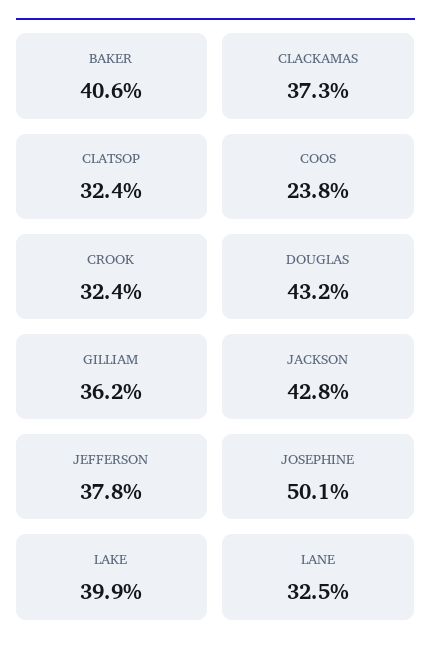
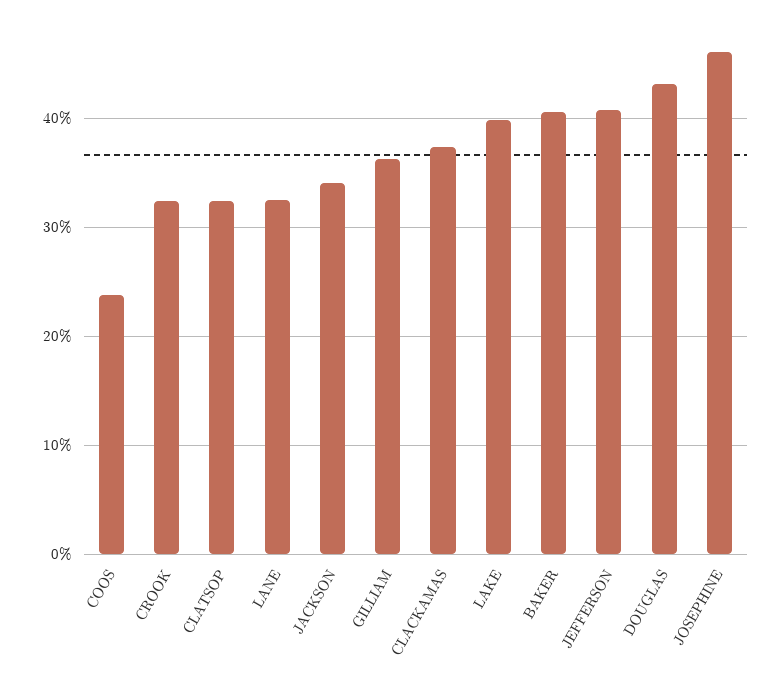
JACKSON: 42.8 -> 34
JEFFERSON: 37.8 -> 41
JOSEPHINE: 50.1 -> 46

